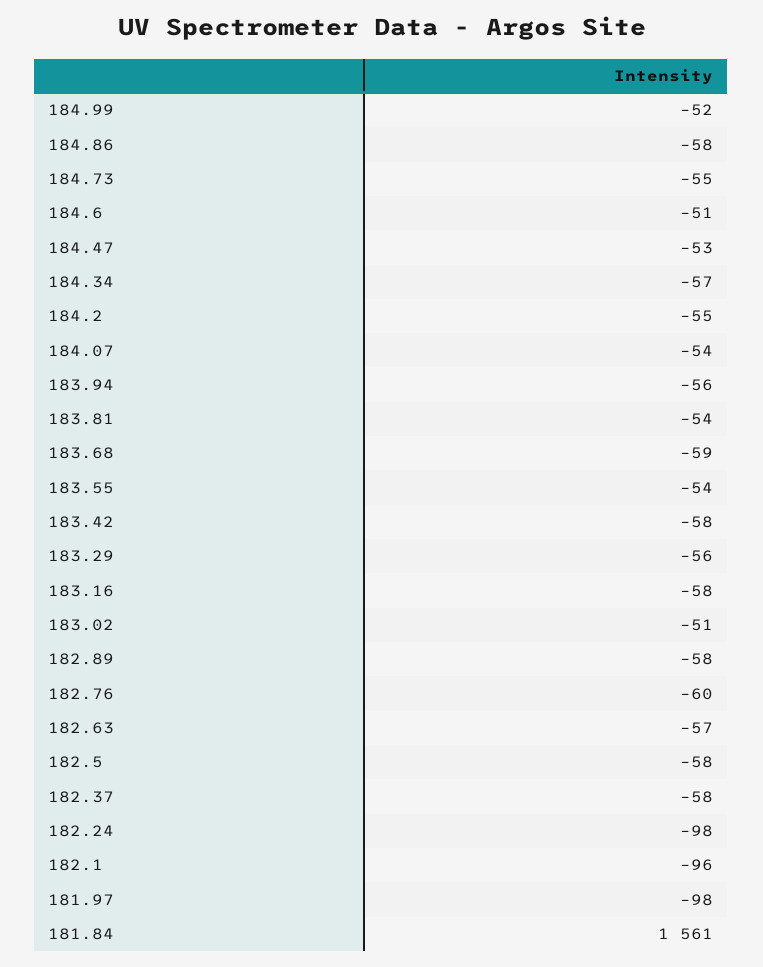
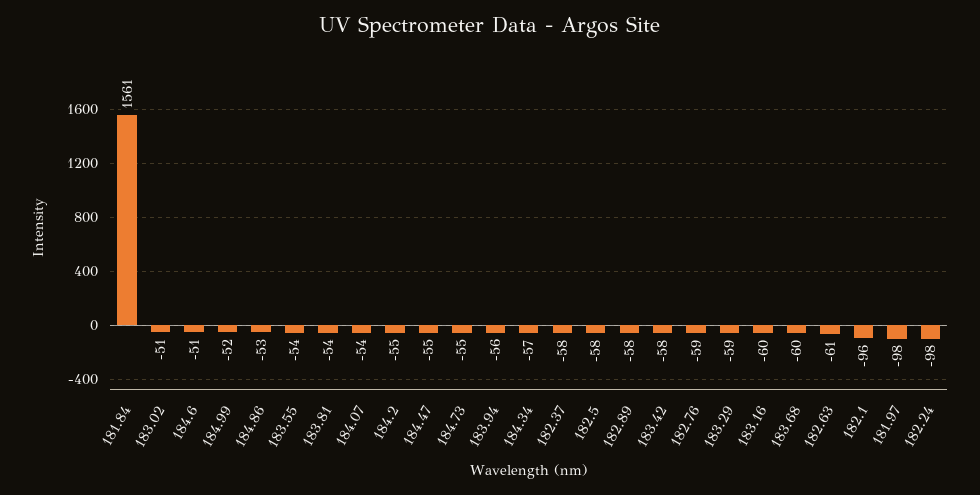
184.86: -58 -> -53
184.47: -53 -> -55
183.68: -59 -> -60
183.29: -56 -> -59
183.16: -58 -> -60
182.76: -60 -> -59
182.63: -57 -> -61

